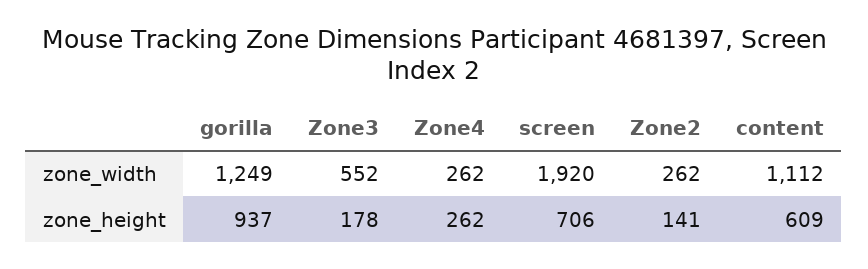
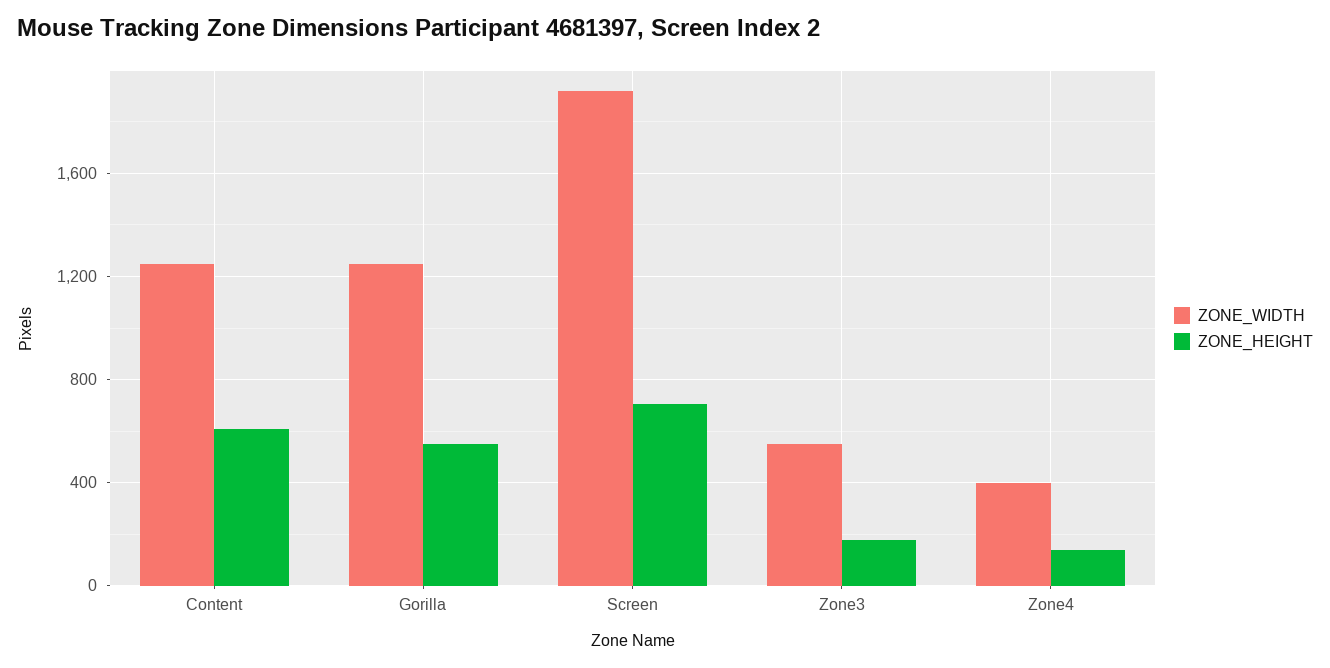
zone_width, Zone4: 262 -> 400
zone_width, Zone2: 262 -> none
zone_width, content: 1112 -> 1250
zone_height, gorilla: 937 -> 550
zone_height, Zone4: 262 -> 150
zone_height, Zone2: 141 -> none

